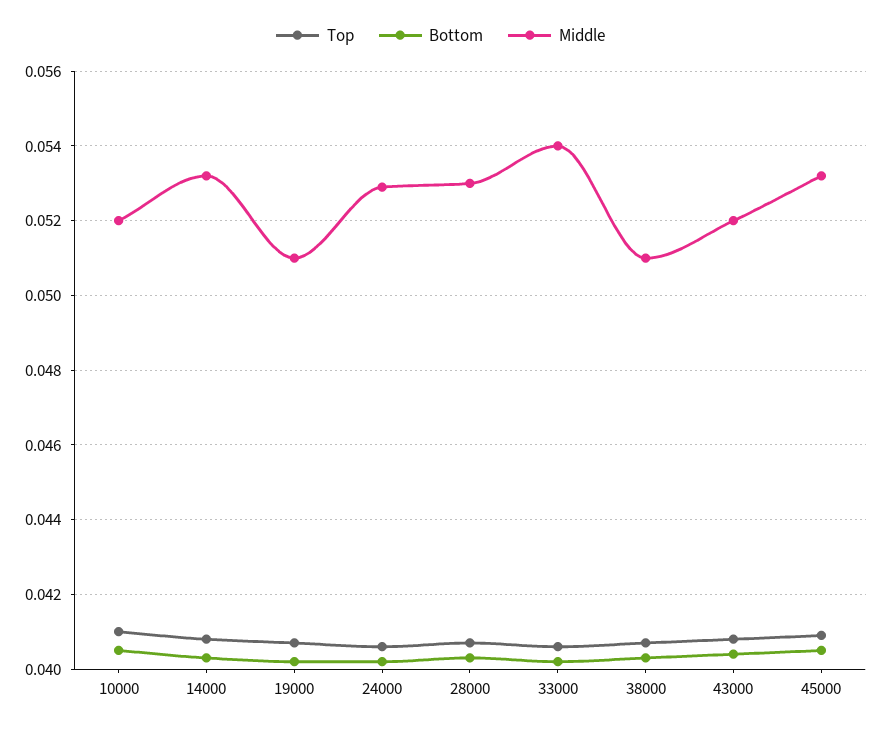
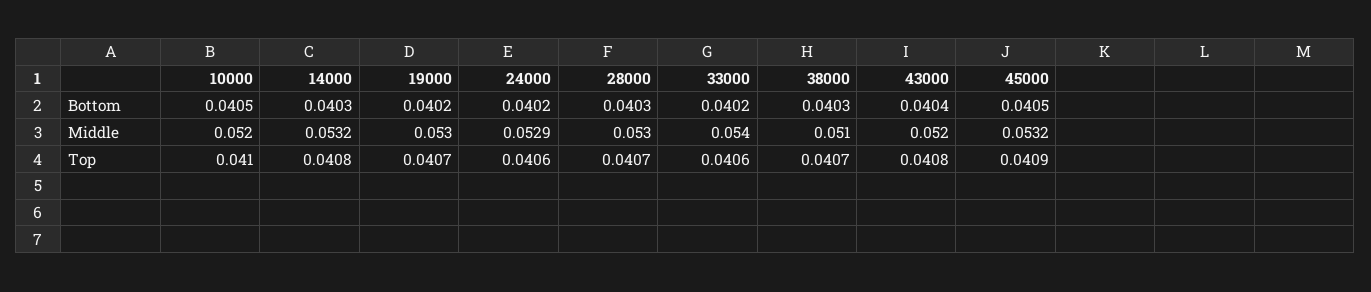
Middle, 19000: 0.051 -> 0.053

